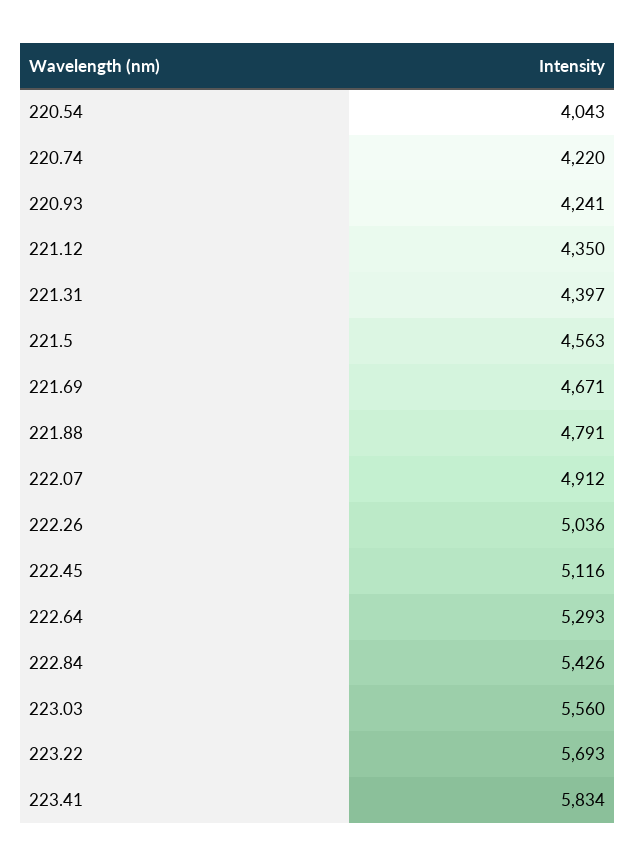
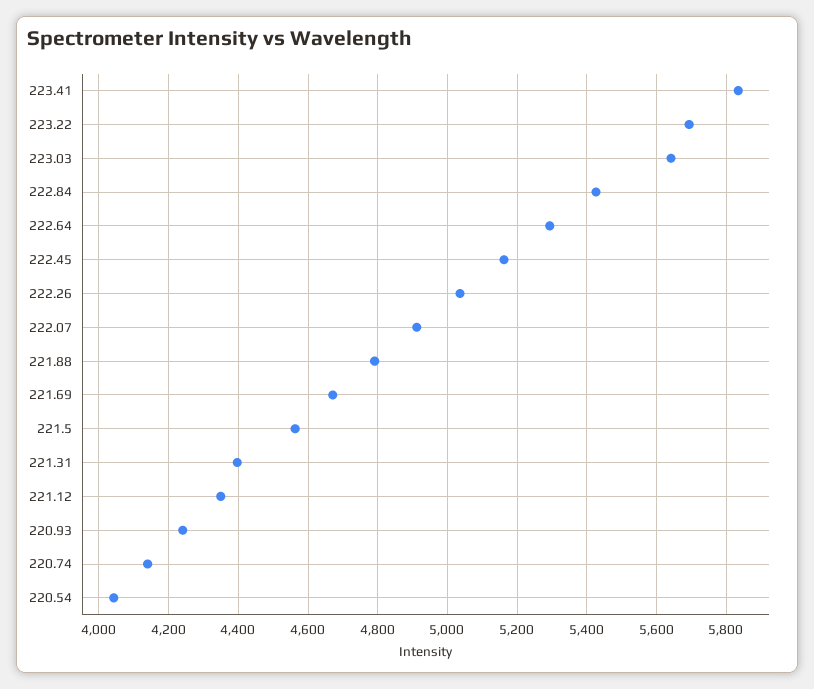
220.74: 4220 -> 4140
222.45: 5116 -> 5160
223.03: 5560 -> 5640

